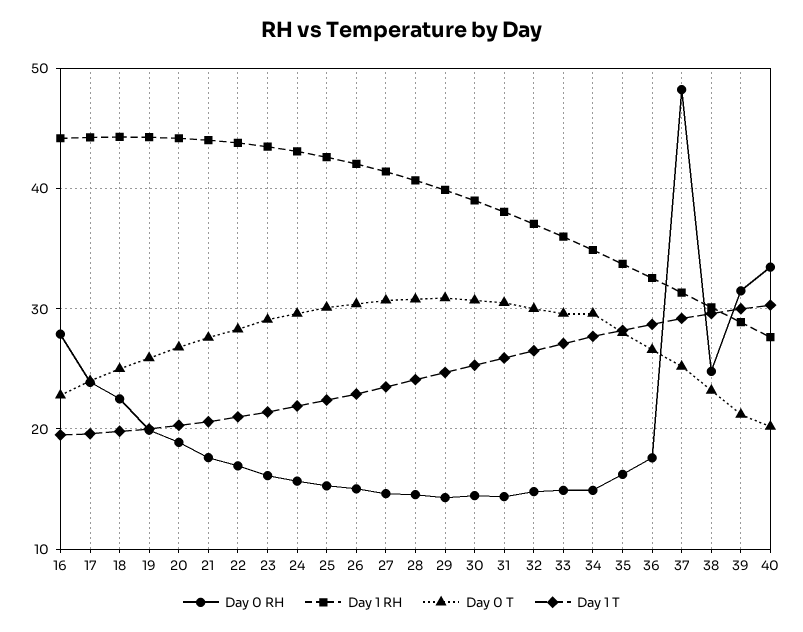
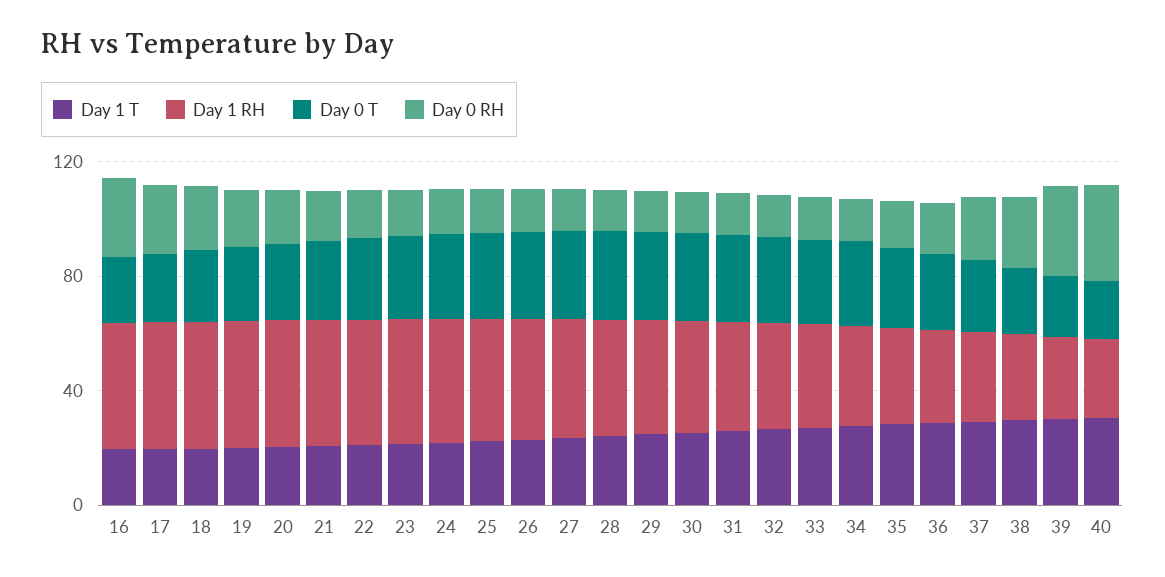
Day 0 RH, 37: 48 -> 20

